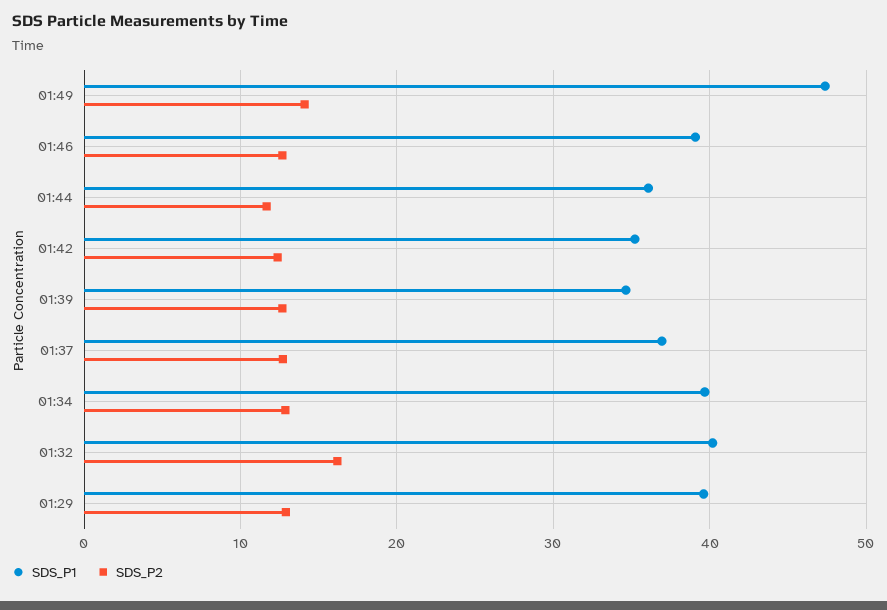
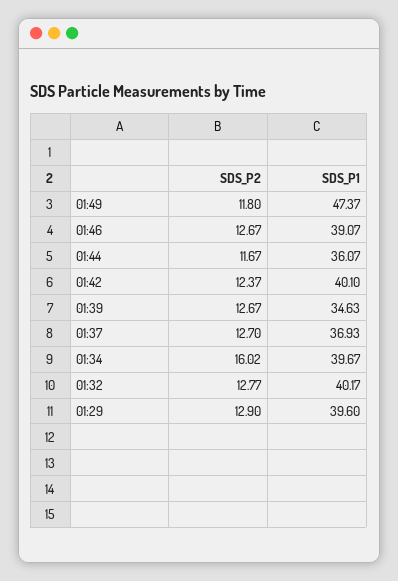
SDS_P2, 01:49: 14 -> 11.8
SDS_P1, 01:42: 35 -> 40.1
SDS_P2, 01:34: 13 -> 16.02
SDS_P2, 01:32: 16 -> 12.77

